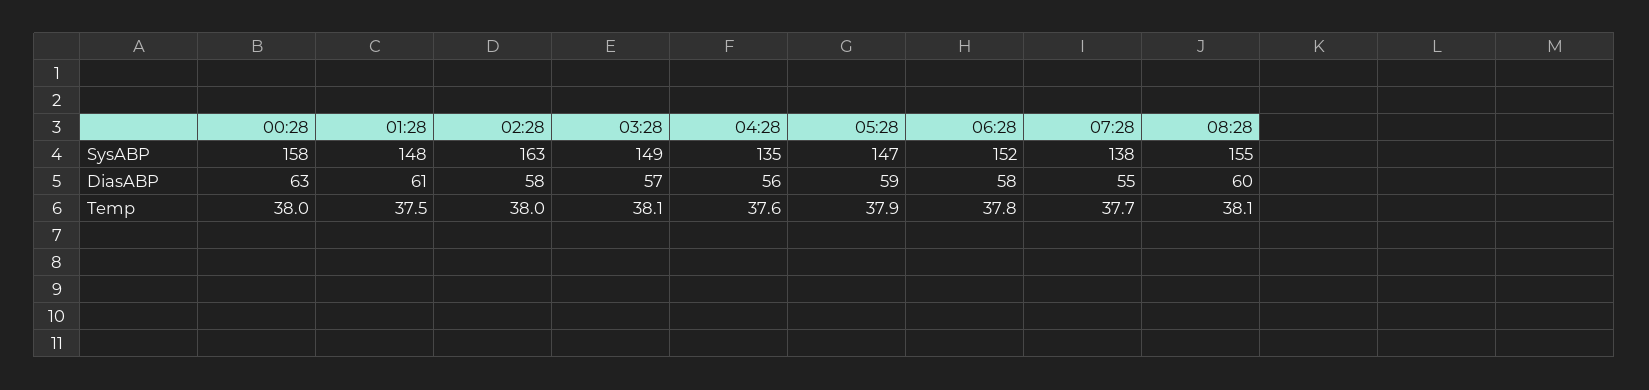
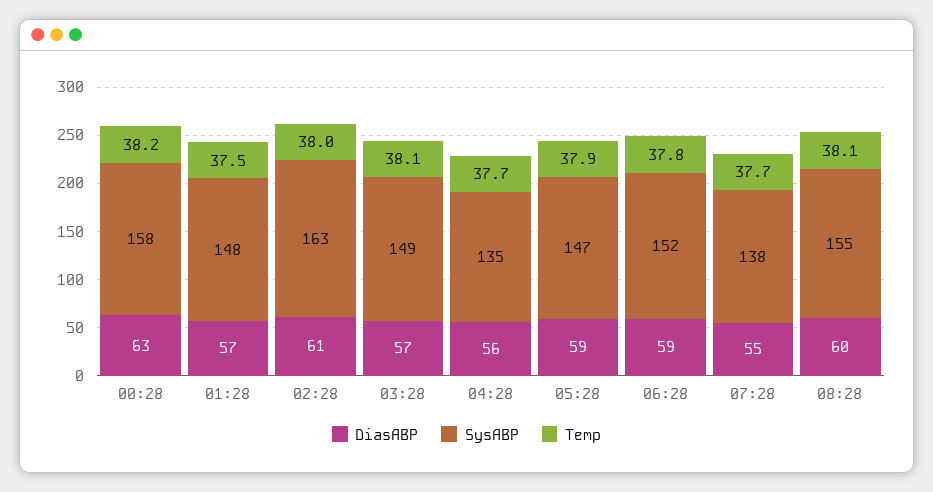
DiasABP, 01:28: 61 -> 57
DiasABP, 02:28: 58 -> 61
DiasABP, 06:28: 58 -> 59
Temp, 00:28: 38 -> 38.2
Temp, 04:28: 37.6 -> 37.7

